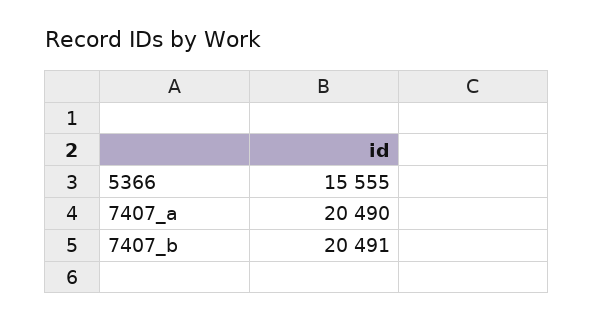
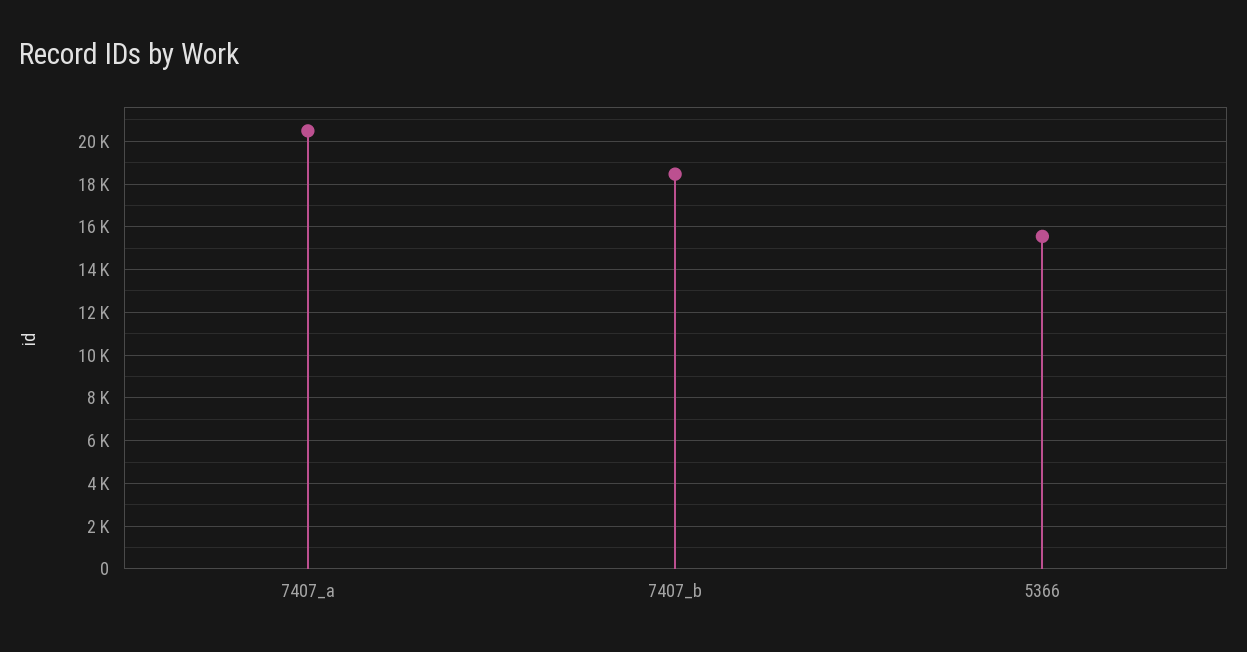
7407_b: 20491 -> 18500

